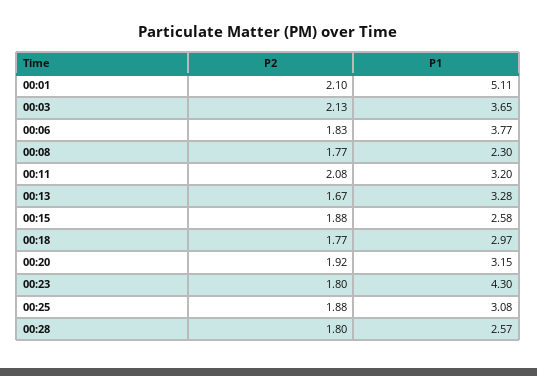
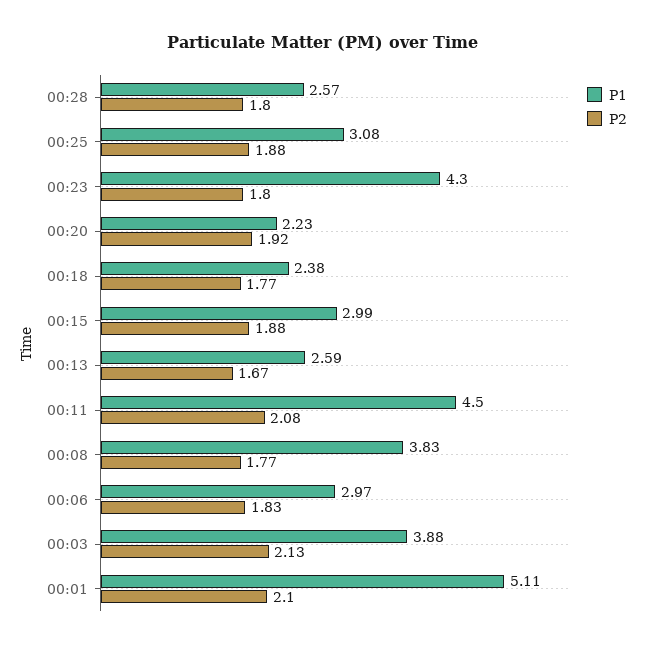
P1, 00:03: 3.65 -> 3.88
P1, 00:06: 3.77 -> 2.97
P1, 00:08: 2.3 -> 3.83
P1, 00:11: 3.2 -> 4.5
P1, 00:13: 3.28 -> 2.59
P1, 00:15: 2.58 -> 2.99
P1, 00:18: 2.97 -> 2.38
P1, 00:20: 3.15 -> 2.23

